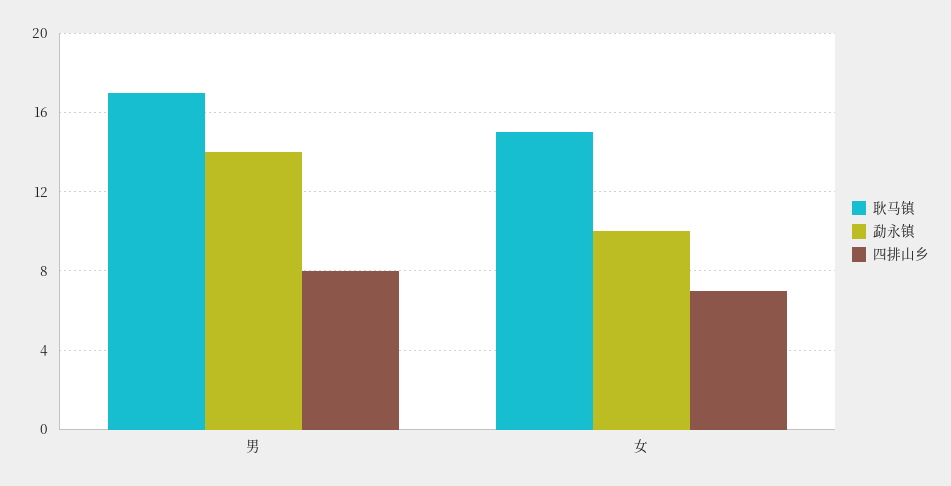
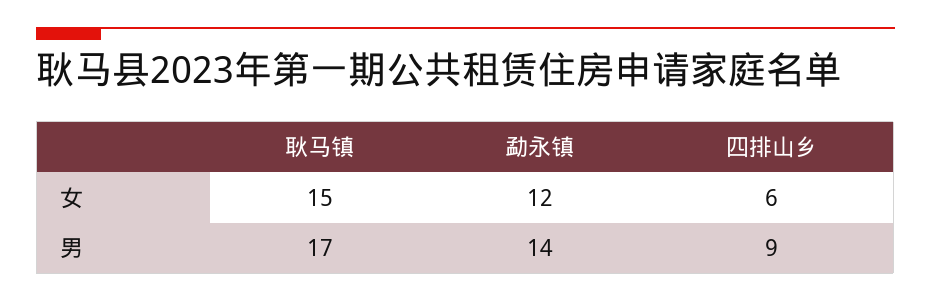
四排山乡, 男: 8 -> 9
勐永镇, 女: 10 -> 12
四排山乡, 女: 7 -> 6

